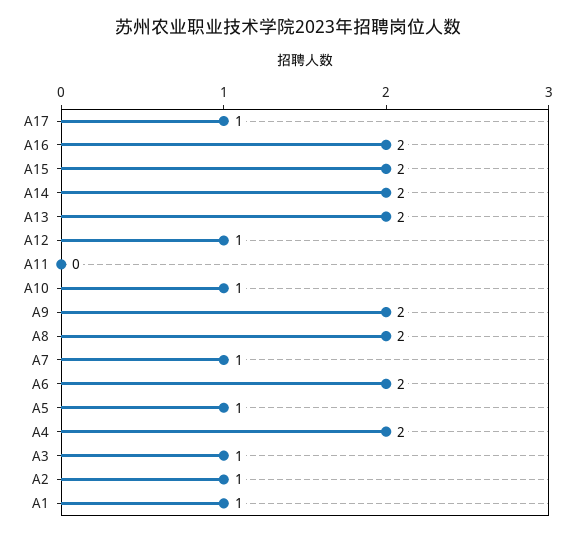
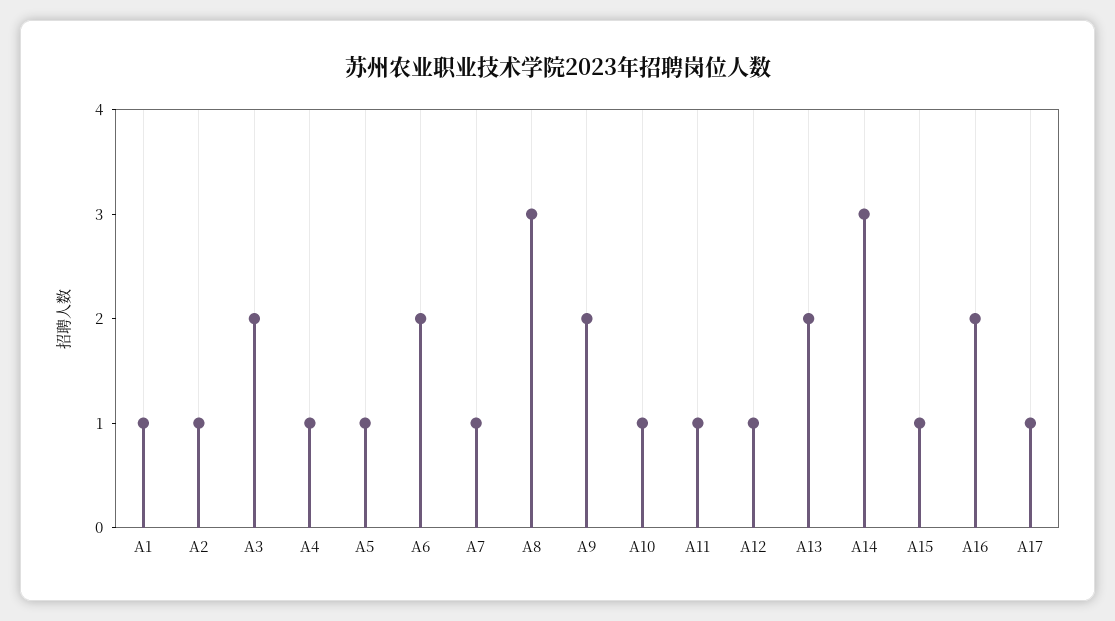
A15: 2 -> 1
A14: 2 -> 3
A11: 0 -> 1
A8: 2 -> 3
A4: 2 -> 1
A3: 1 -> 2

